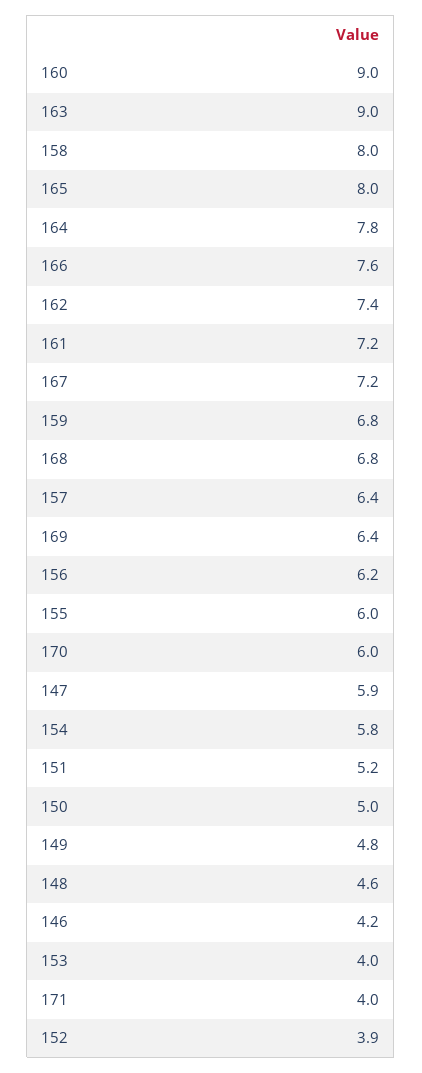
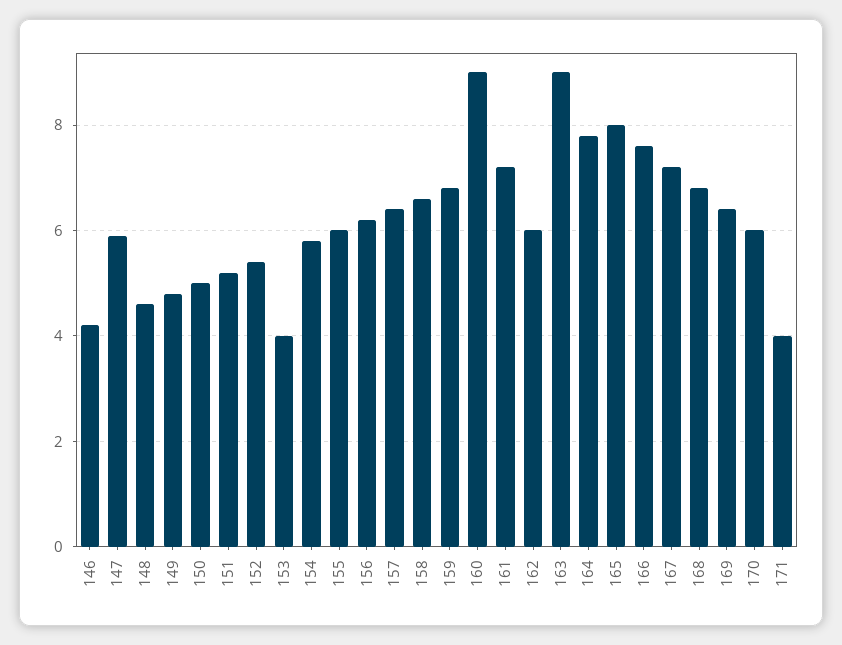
158: 8 -> 6.5
162: 7.4 -> 6
152: 3.9 -> 5.5

